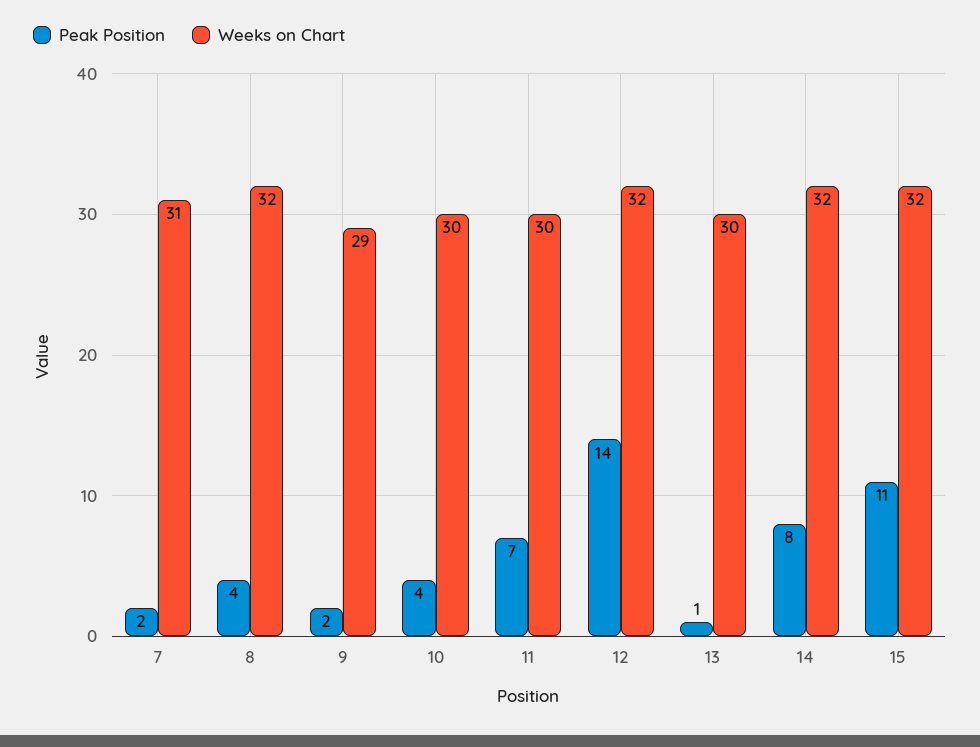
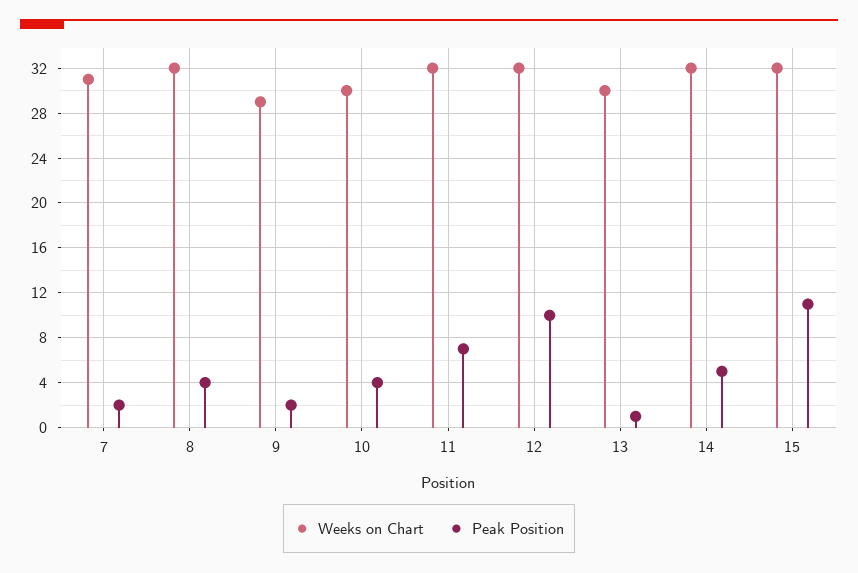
Weeks on Chart, 11: 30 -> 32
Peak Position, 12: 14 -> 10
Peak Position, 14: 8 -> 5

